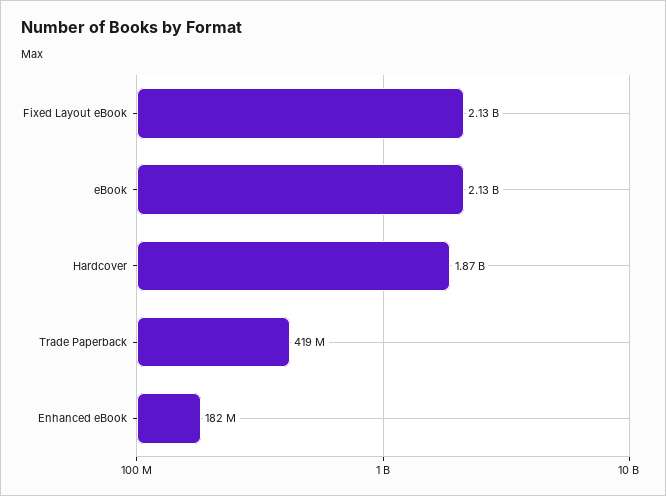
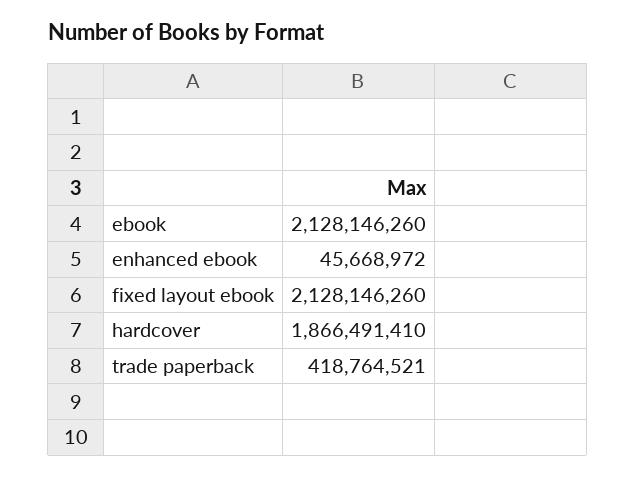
Enhanced eBook: 182000000 -> 45668972

